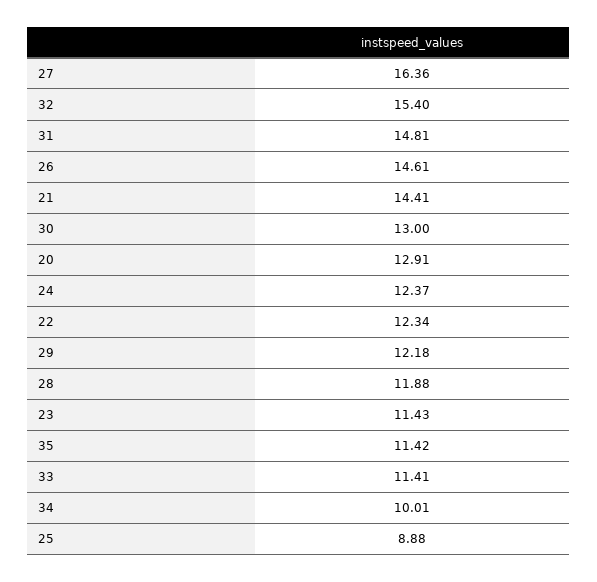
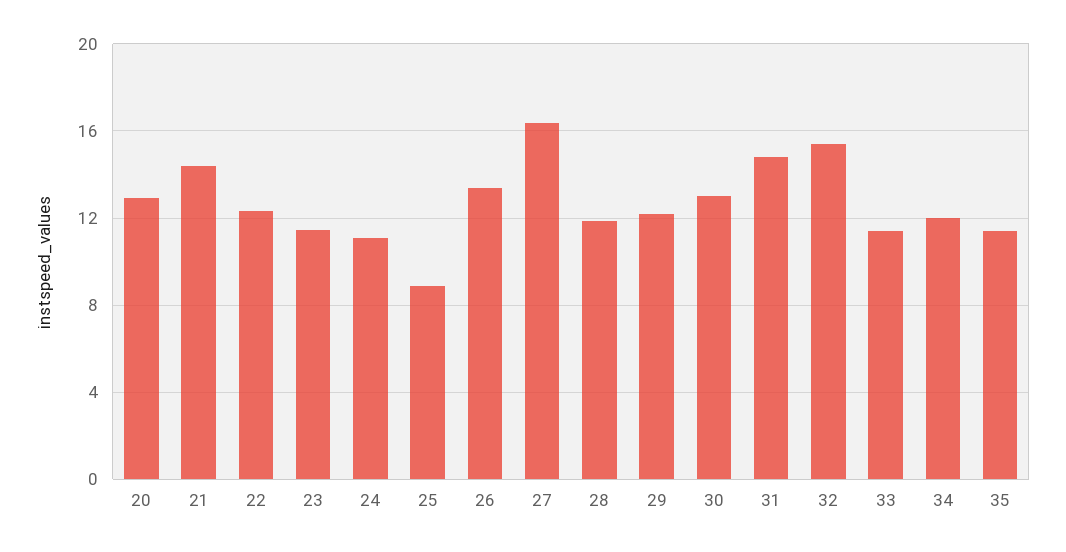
26: 14.61 -> 13.5
24: 12.37 -> 11
34: 10.01 -> 12

